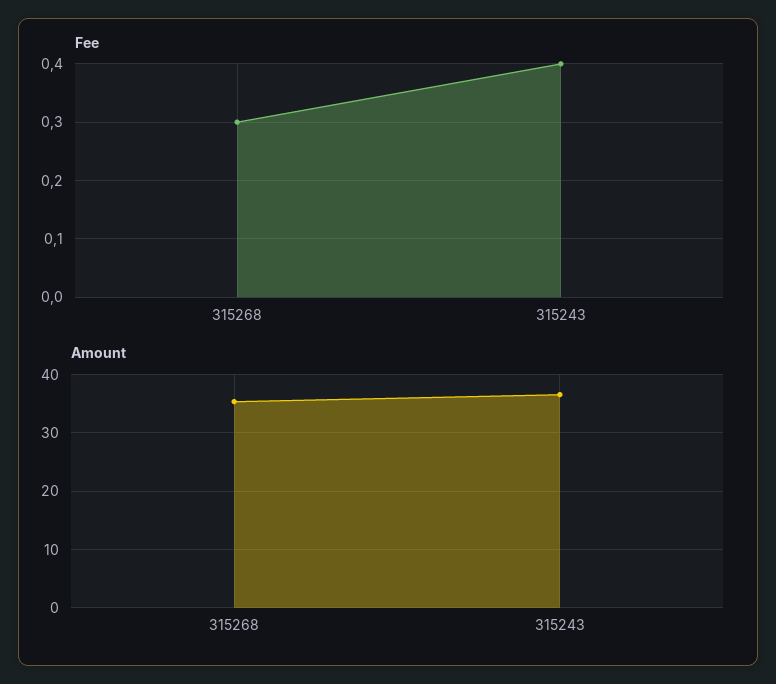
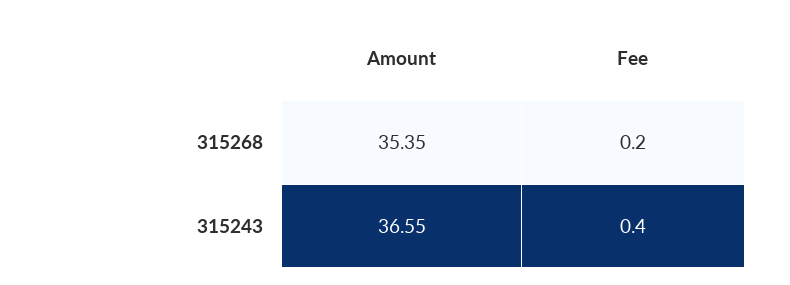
Fee, 315268: 0.3 -> 0.2

